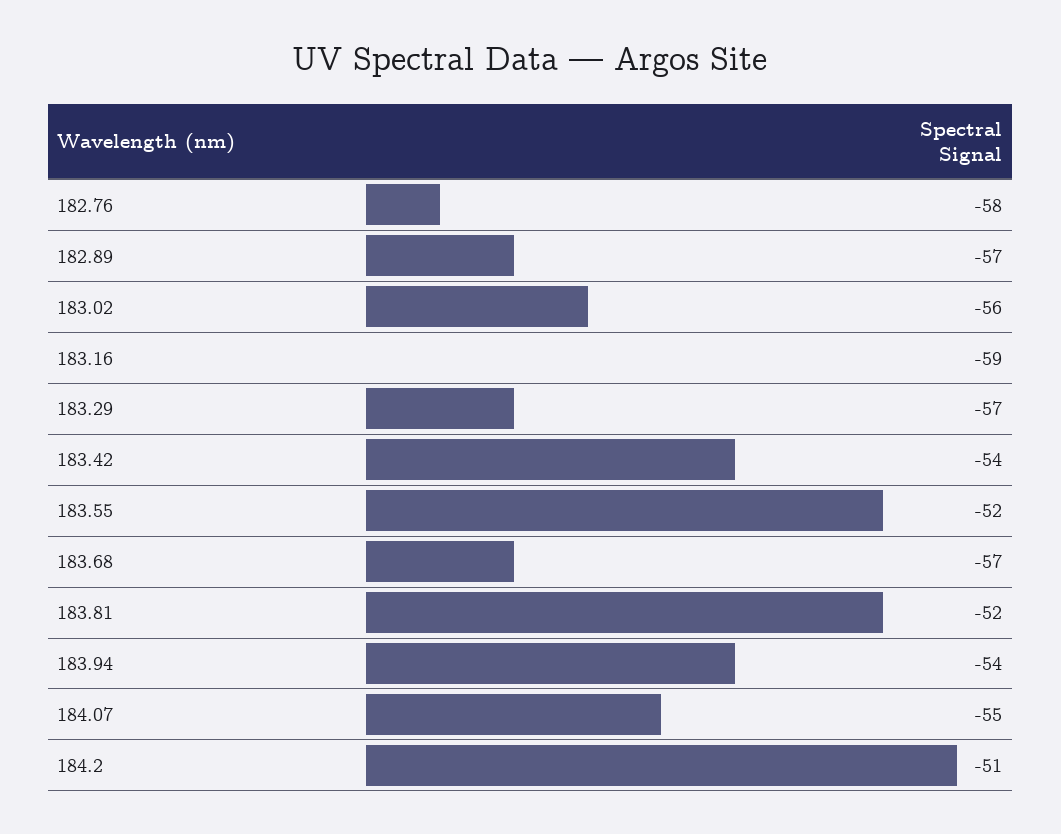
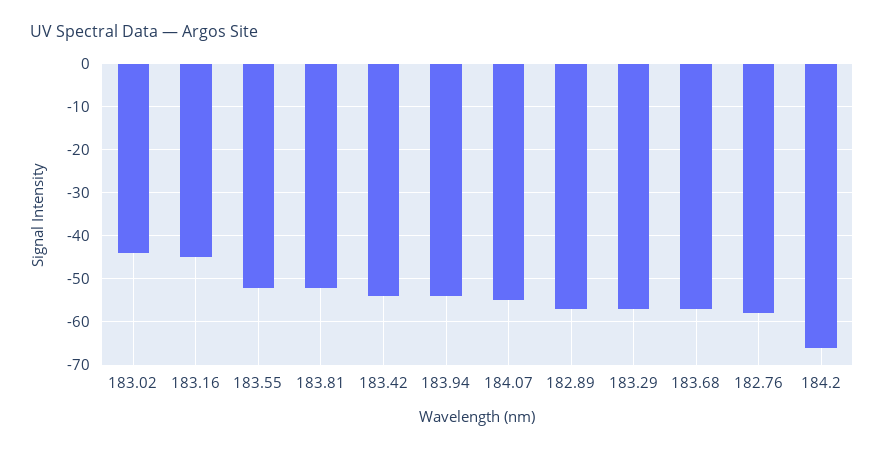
183.02: -56 -> -45
183.16: -59 -> -45
184.2: -51 -> -65

